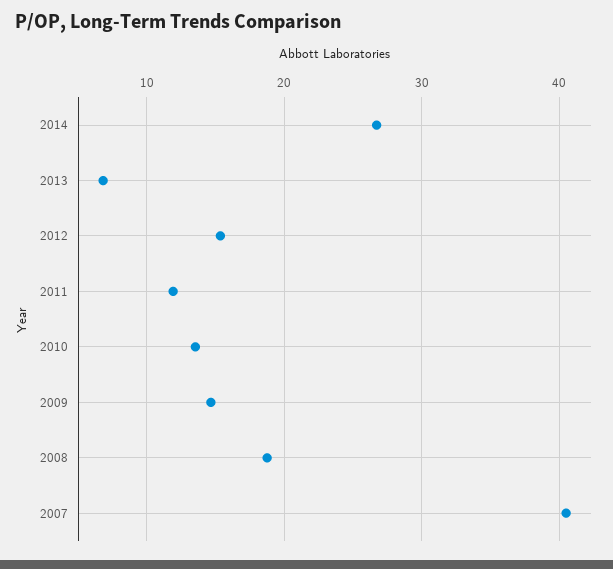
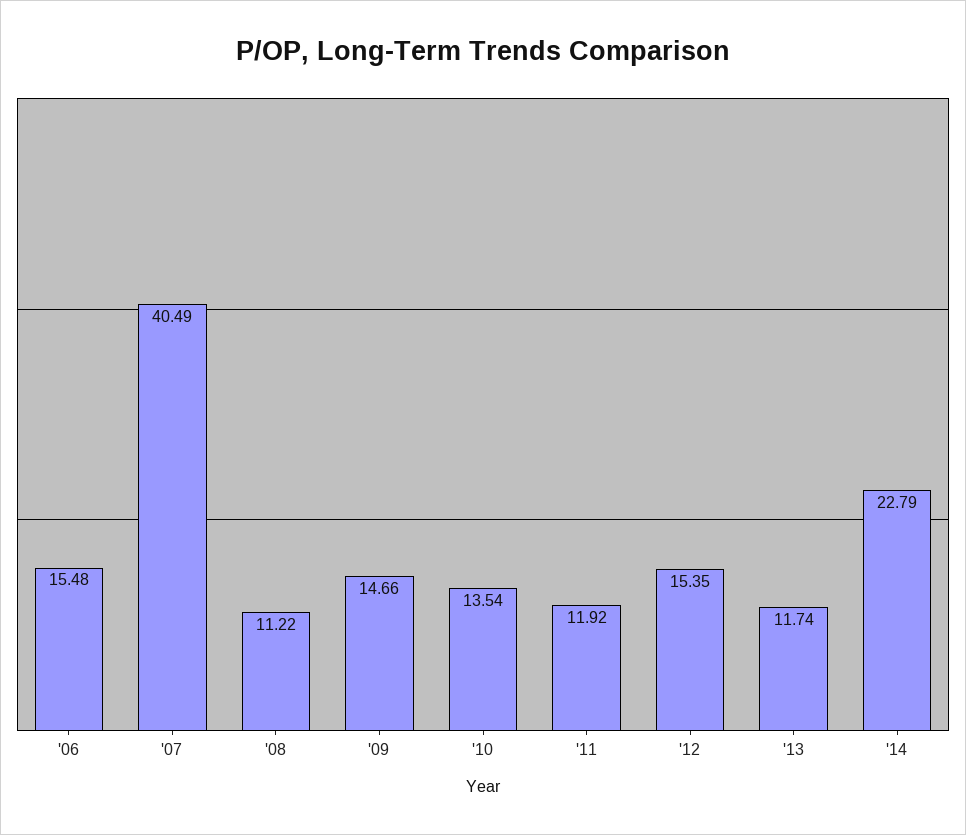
2014: 27 -> 22.79
2013: 7 -> 11.74
2008: 19 -> 11.22
'06: none -> 15.48

